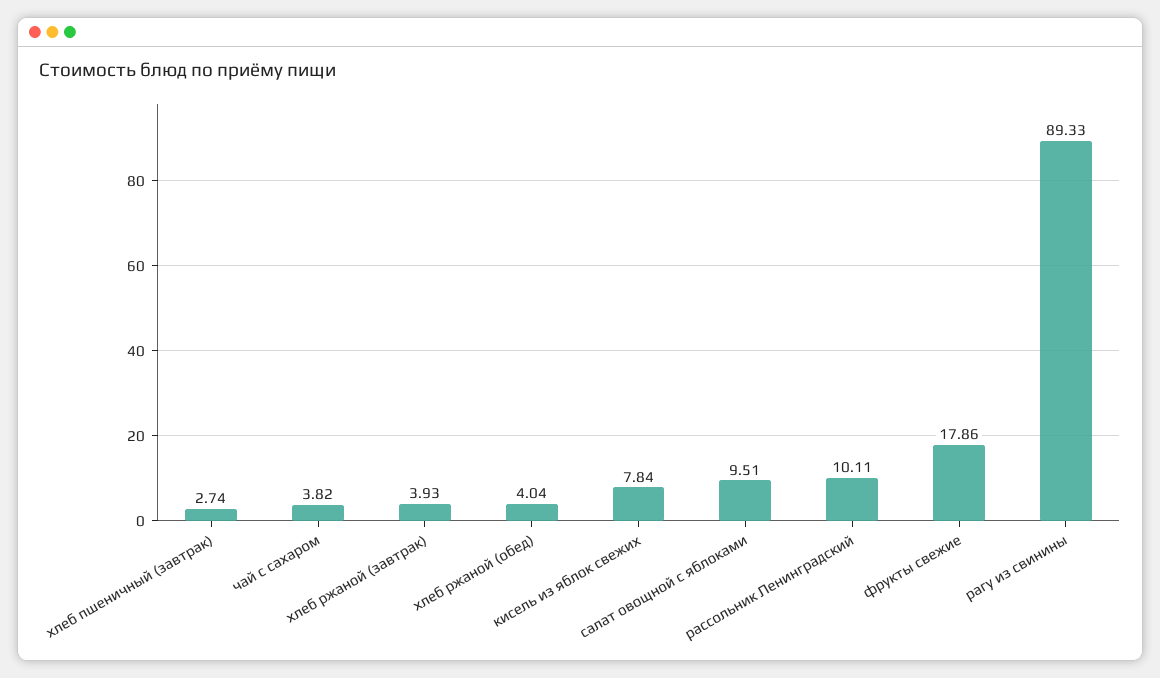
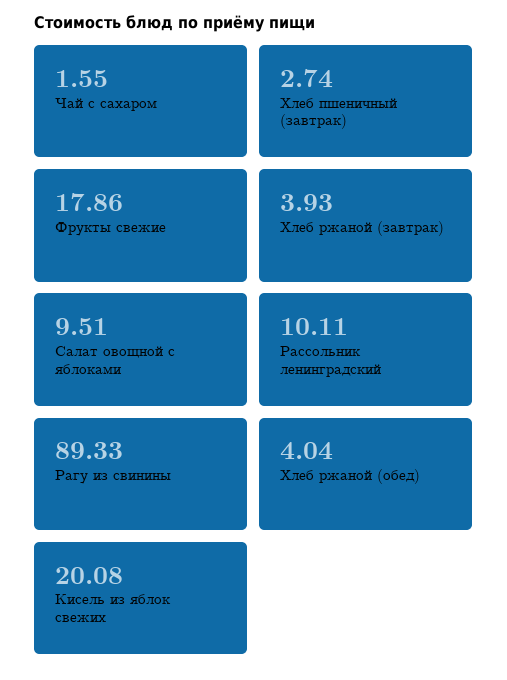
чай с сахаром: 3.82 -> 1.55
кисель из яблок свежих: 7.84 -> 20.08

